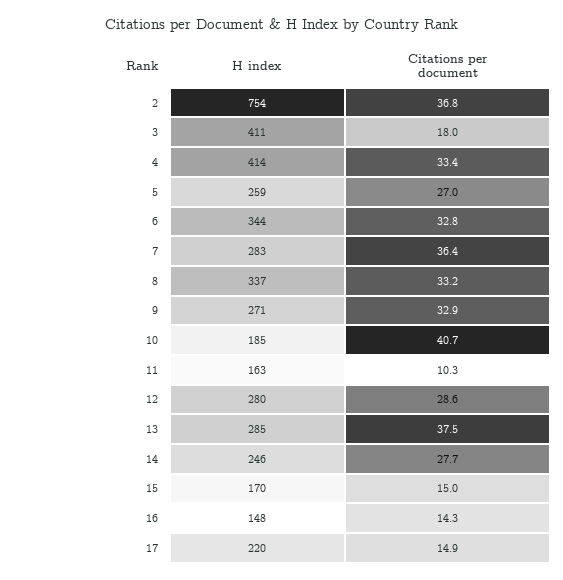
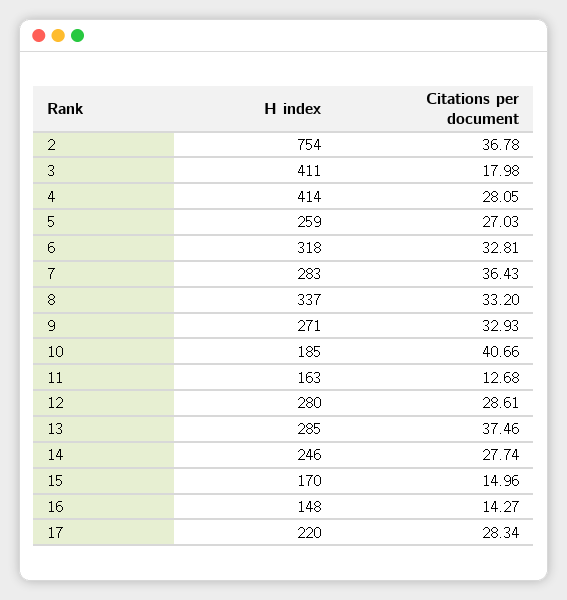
Citations per document, 4: 33.4 -> 28.05
H index, 6: 344 -> 318
Citations per document, 11: 10.3 -> 12.68
Citations per document, 17: 14.9 -> 28.34

